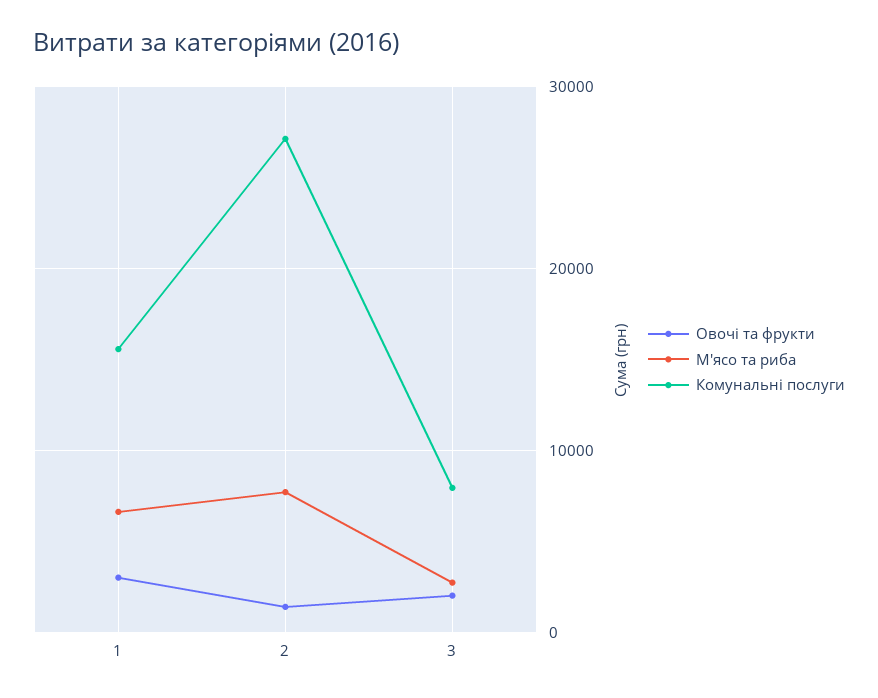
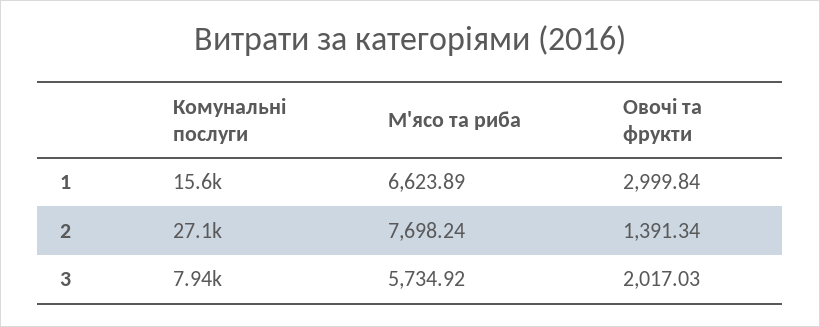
М'ясо та риба, 3: 3000 -> 5734.92

